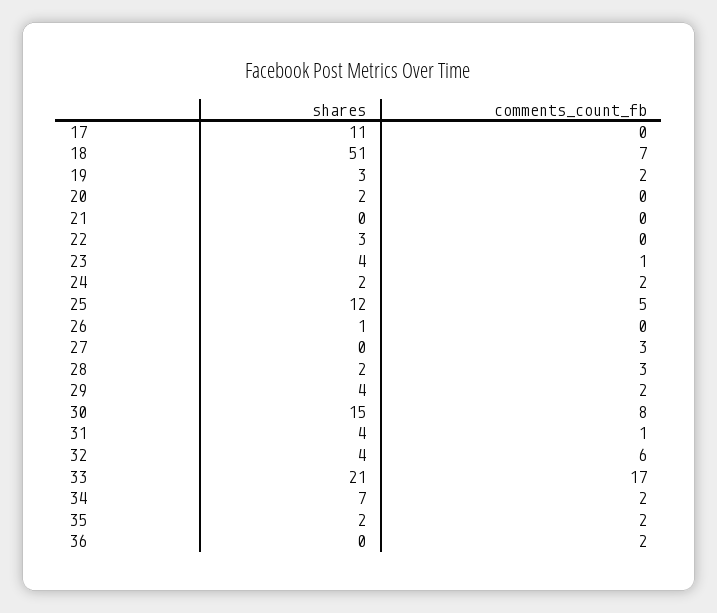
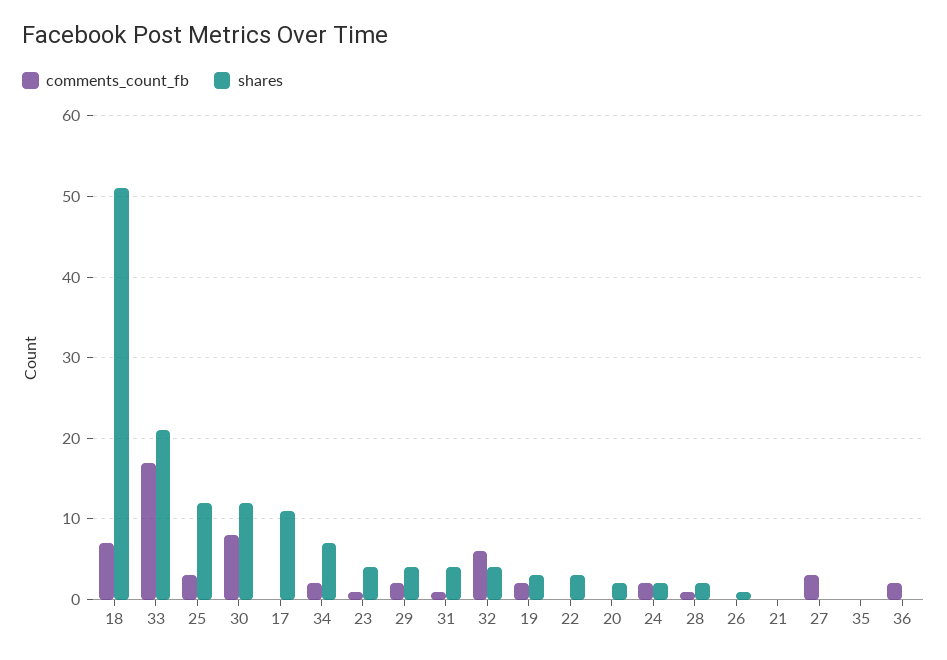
comments_count_fb, 25: 5 -> 3
comments_count_fb, 28: 3 -> 1
shares, 30: 15 -> 12
shares, 35: 2 -> 0
comments_count_fb, 35: 2 -> 0

